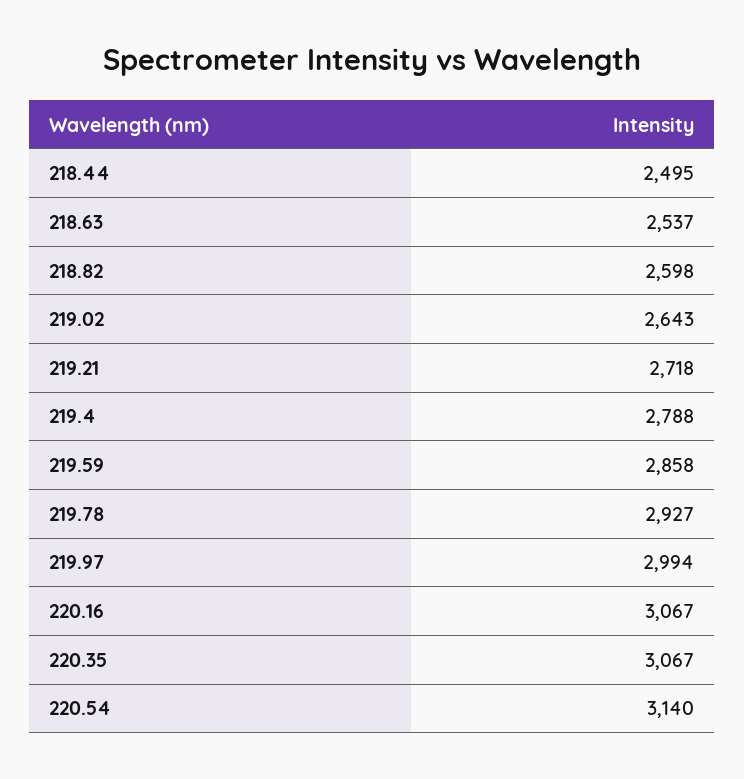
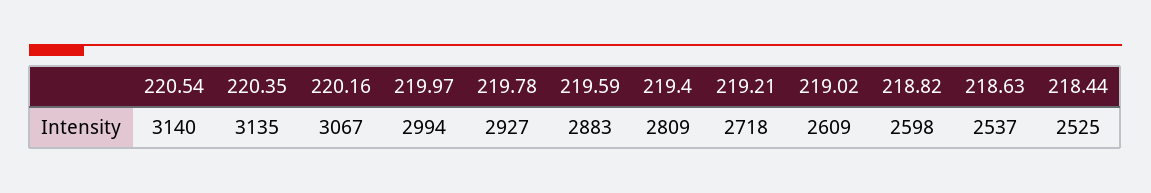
218.44: 2495 -> 2525
219.02: 2643 -> 2609
219.4: 2788 -> 2809
219.59: 2858 -> 2883
220.35: 3067 -> 3135

